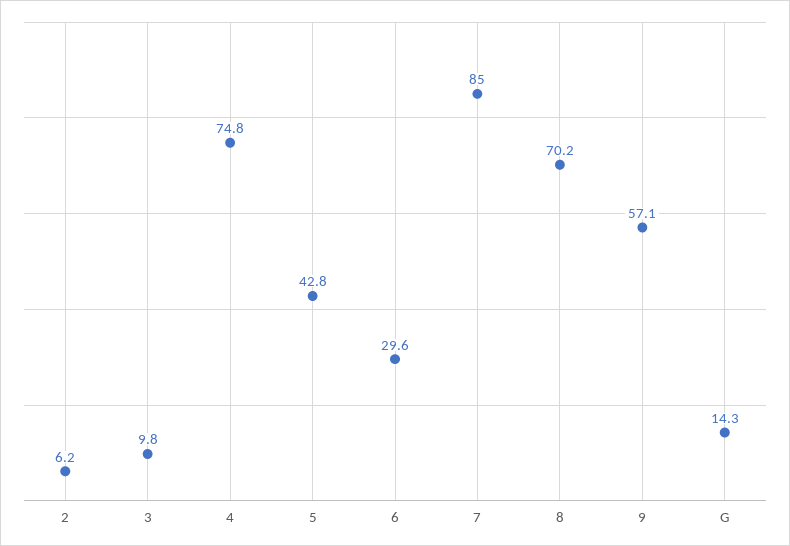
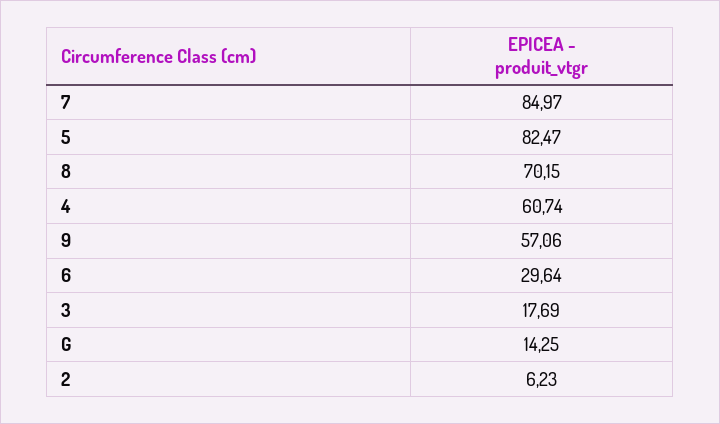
3: 9.8 -> 17.69
4: 74.8 -> 60.74
5: 42.8 -> 82.47

